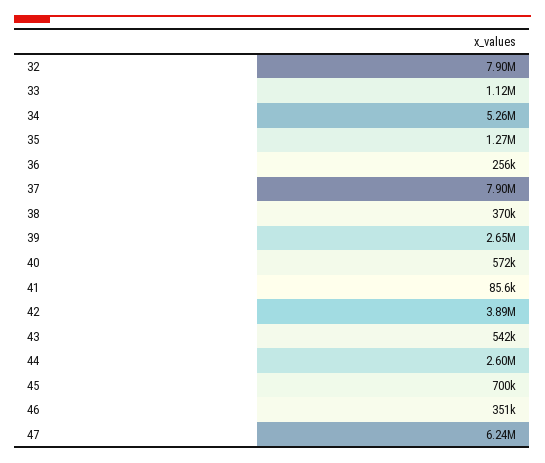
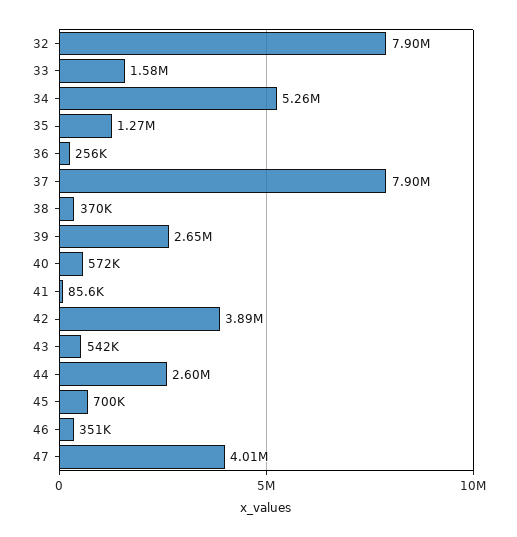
33: 1120000 -> 1580000
47: 6240000 -> 4010000

